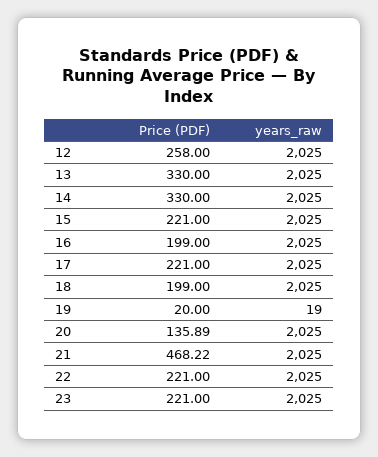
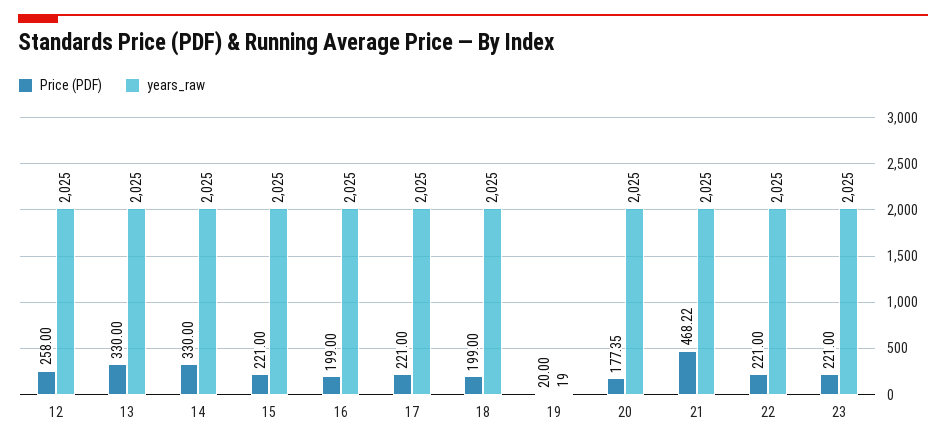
Price (PDF), 20: 135.89 -> 177.35

